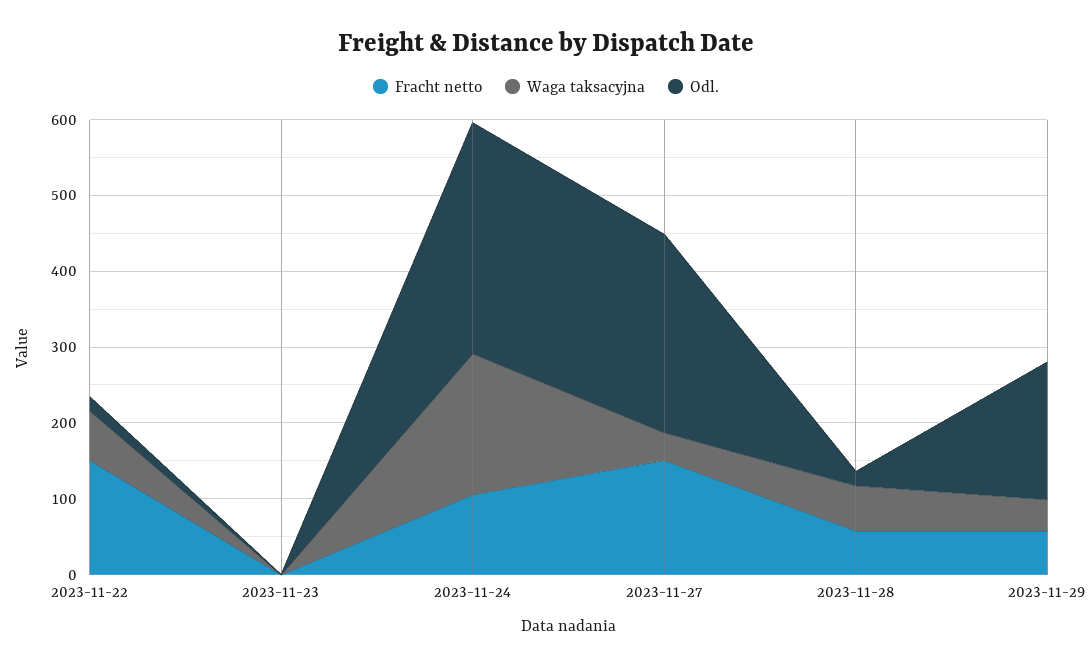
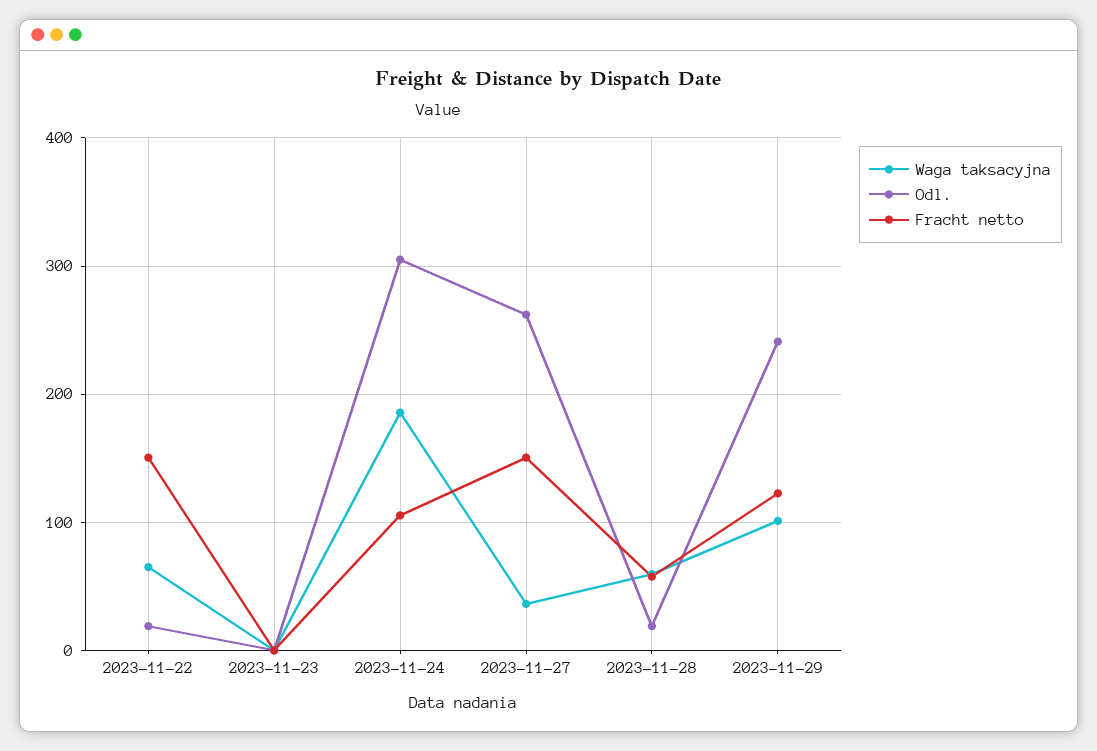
Fracht netto, 2023-11-29: 60 -> 120
Waga taksacyjna, 2023-11-29: 40 -> 100
Odl., 2023-11-29: 180 -> 240

